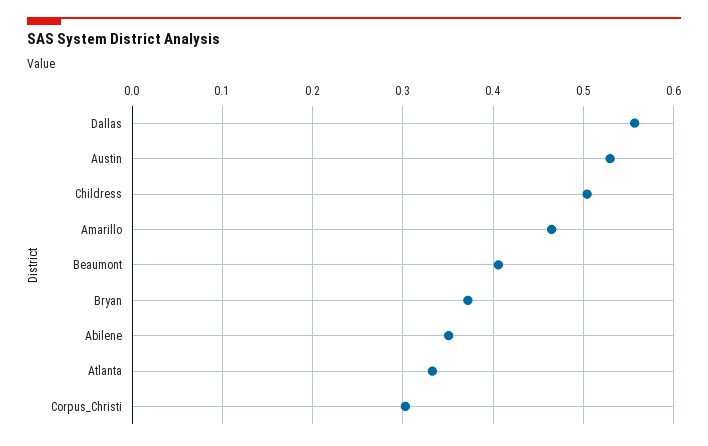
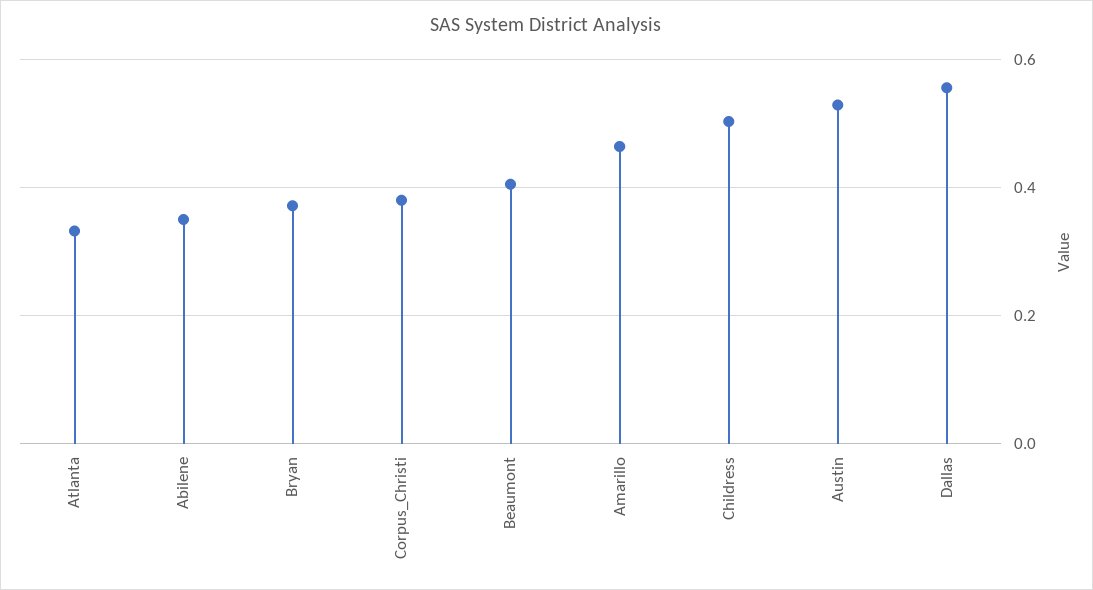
Corpus_Christi: 0.3 -> 0.38

